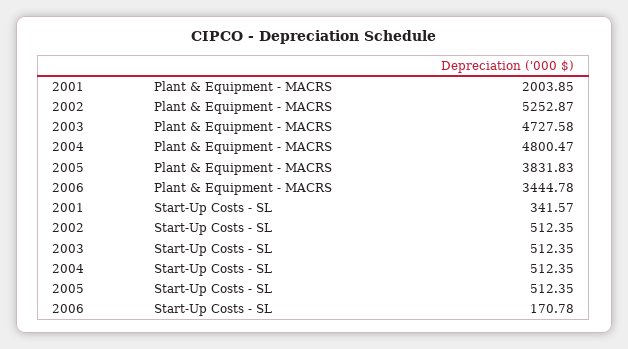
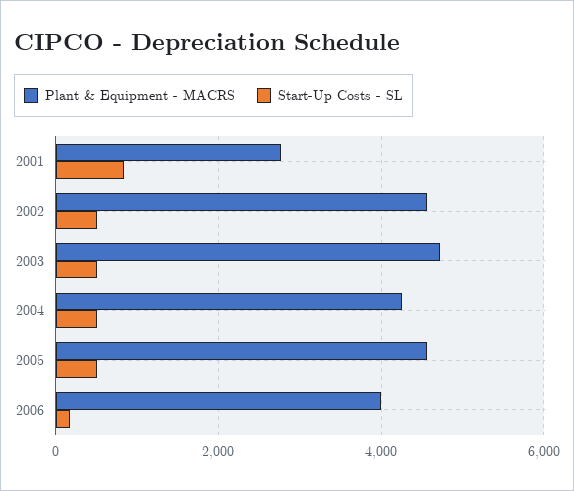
Plant & Equipment - MACRS, 2001: 2003.85 -> 2800
Plant & Equipment - MACRS, 2002: 5252.87 -> 4600
Plant & Equipment - MACRS, 2004: 4800.47 -> 4200
Plant & Equipment - MACRS, 2005: 3831.83 -> 4600
Plant & Equipment - MACRS, 2006: 3444.78 -> 4000
Start-Up Costs - SL, 2001: 341.57 -> 800

